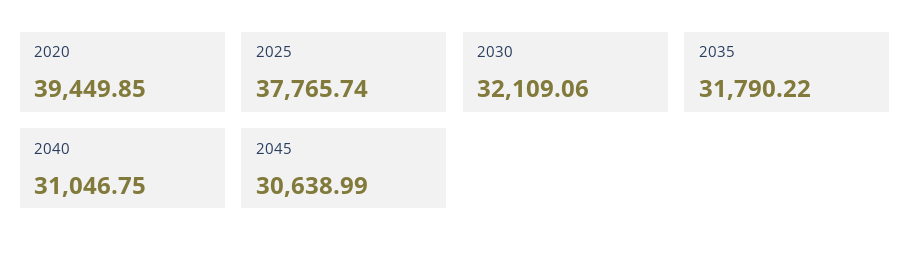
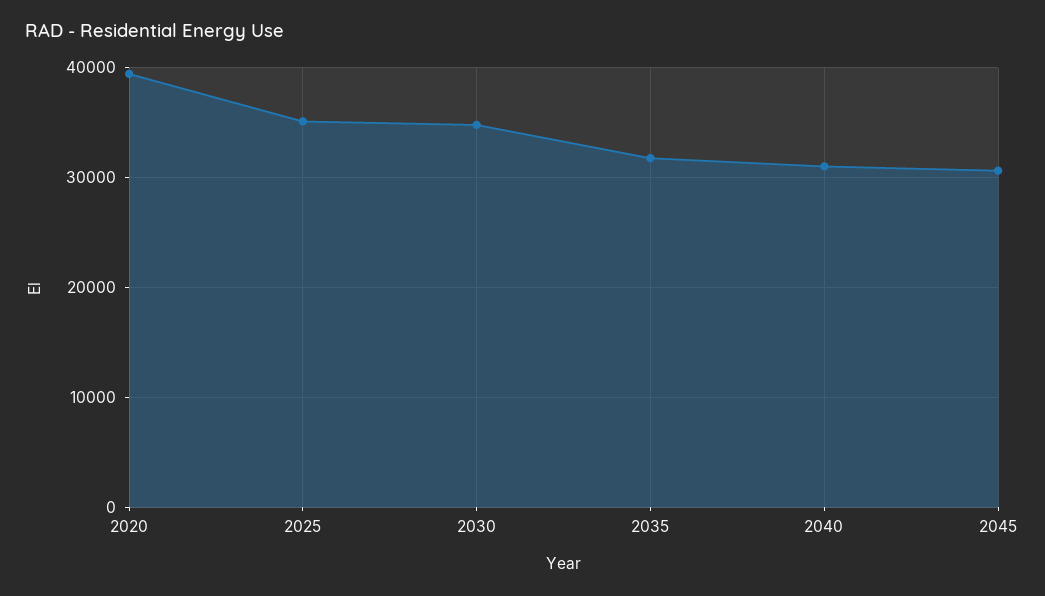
2025: 37765.74 -> 35000
2030: 32109.06 -> 35000

